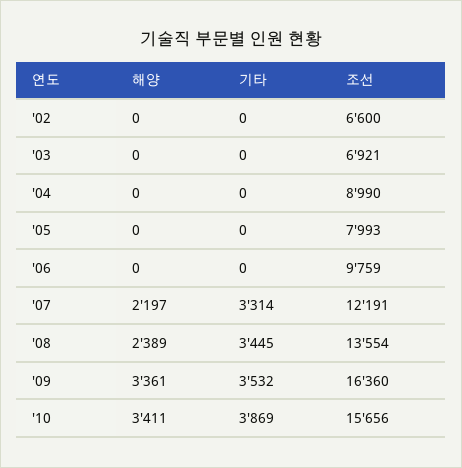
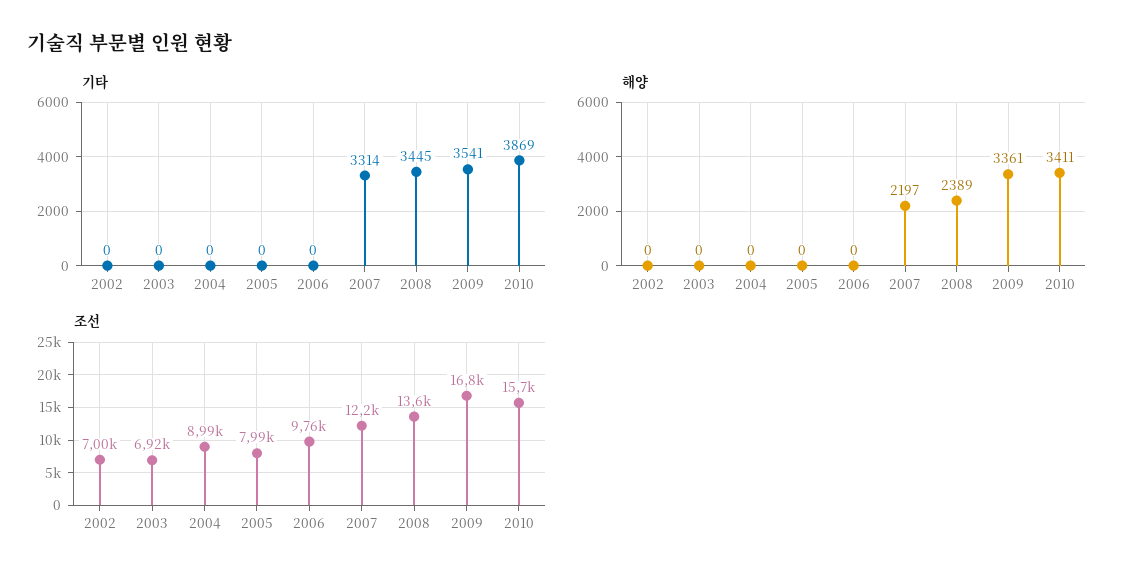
조선, '02: 6600 -> 7000
기타, '09: 3532 -> 3541
조선, '09: 16360 -> 16800

